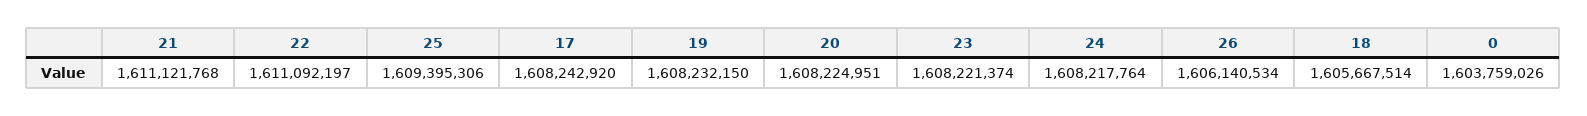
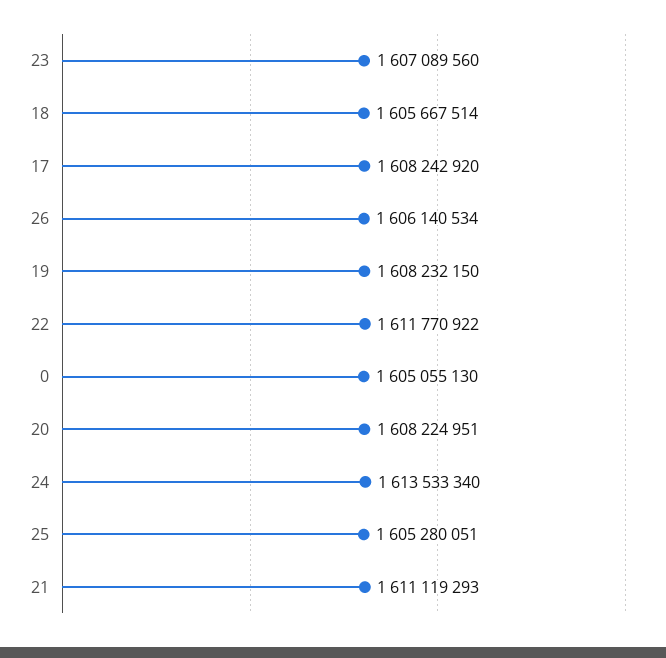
21: 1611121768 -> 1611119293
22: 1611092197 -> 1611770922
25: 1609395306 -> 1605280051
23: 1608221374 -> 1607089560
24: 1608217764 -> 1613533340
0: 1603759026 -> 1605055130

